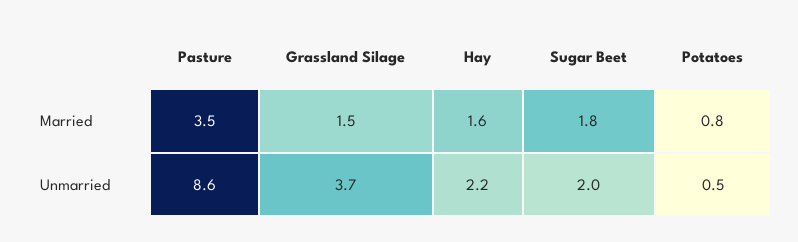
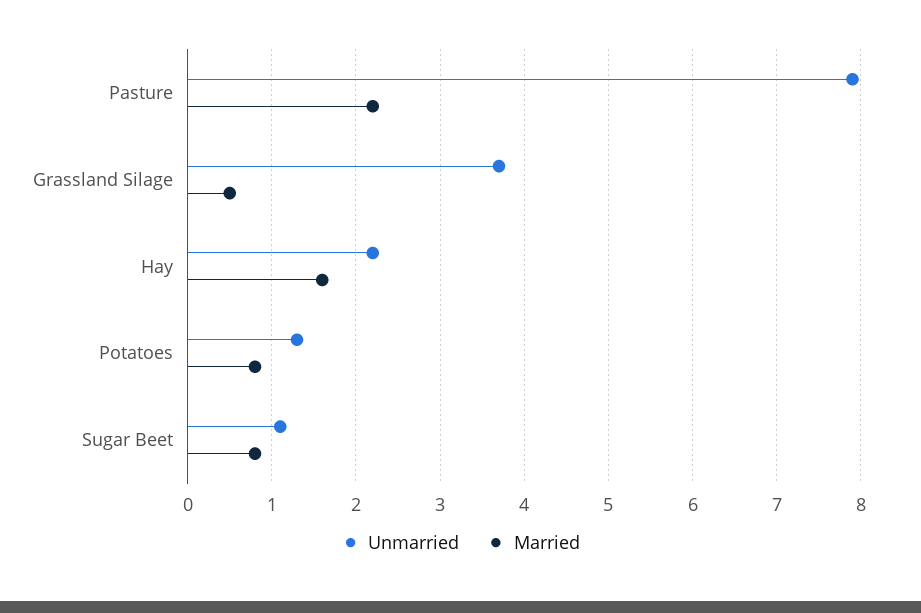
Married, Pasture: 3.5 -> 2.2
Married, Grassland Silage: 1.5 -> 0.5
Married, Sugar Beet: 1.8 -> 0.8
Unmarried, Pasture: 8.6 -> 7.9
Unmarried, Sugar Beet: 2 -> 1.1
Unmarried, Potatoes: 0.5 -> 1.3

